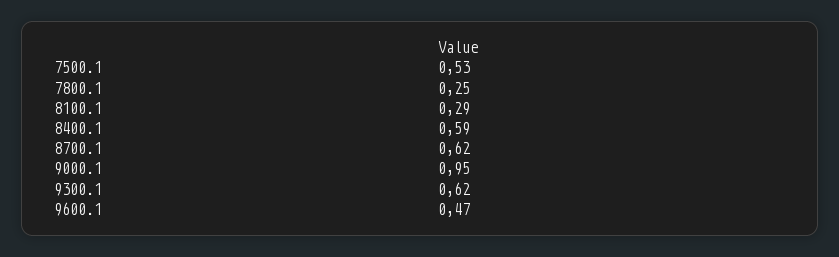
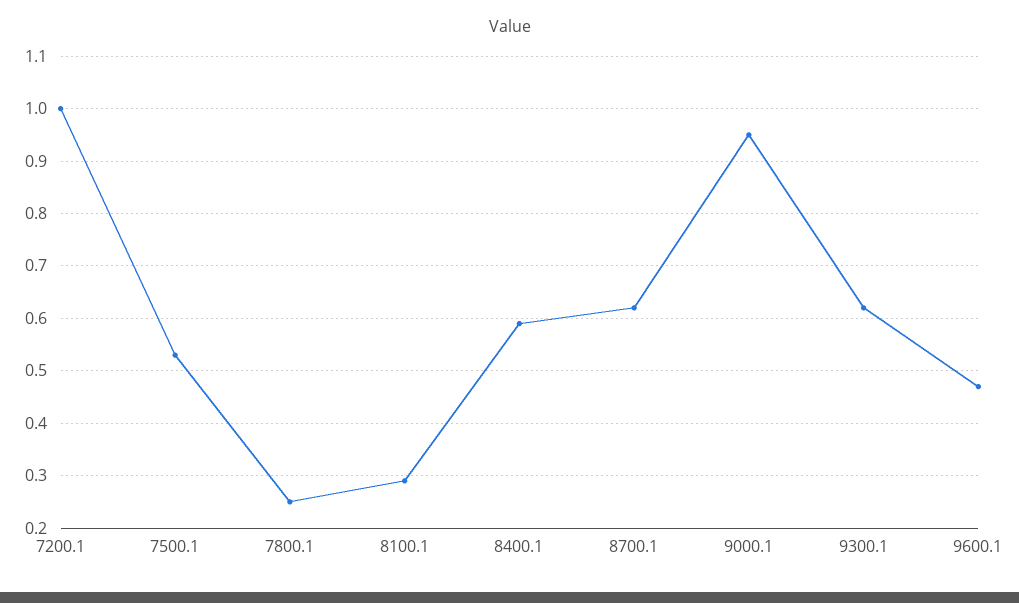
7200.1: none -> 1

